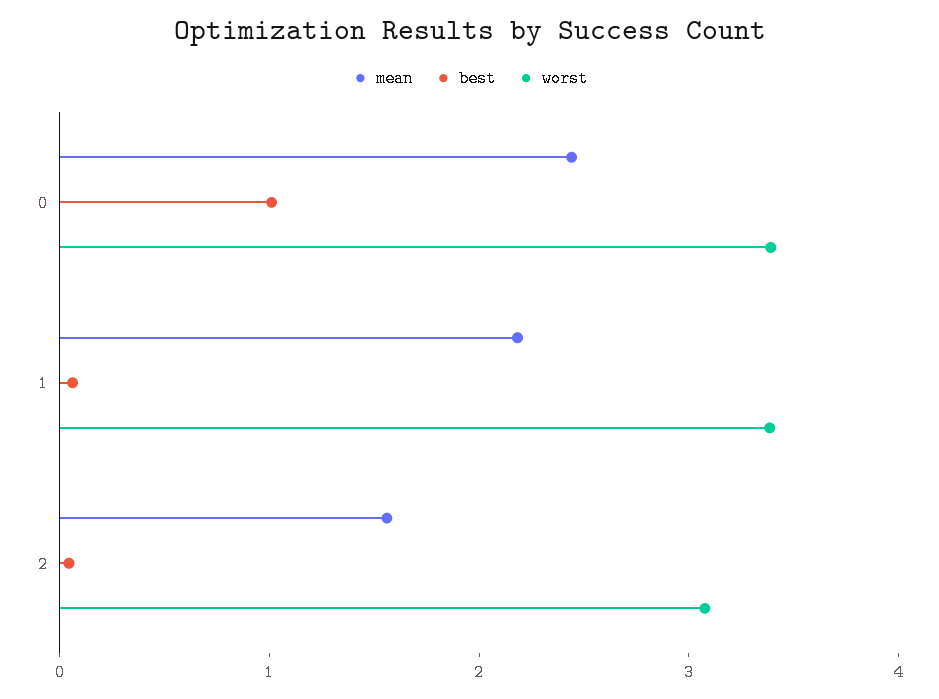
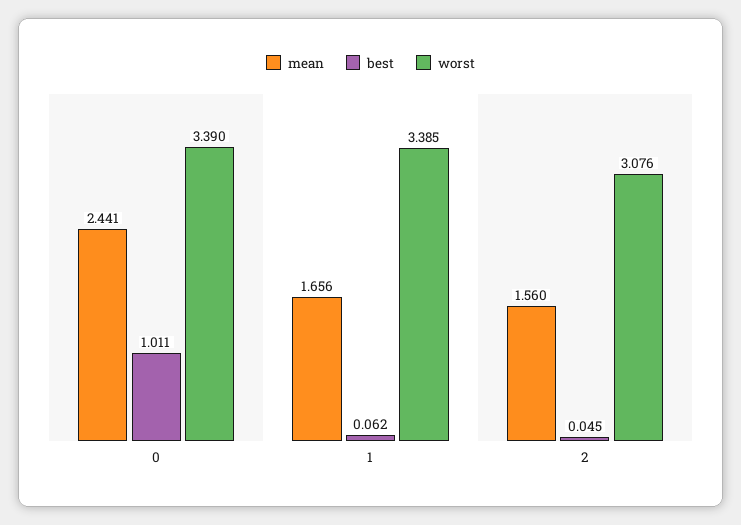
mean, 1: 2.2 -> 1.656

